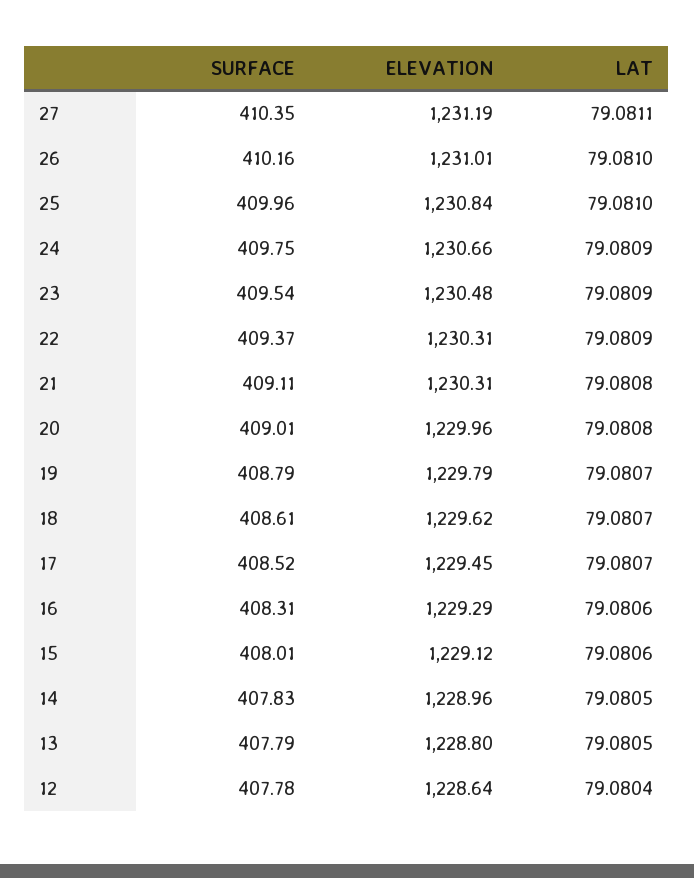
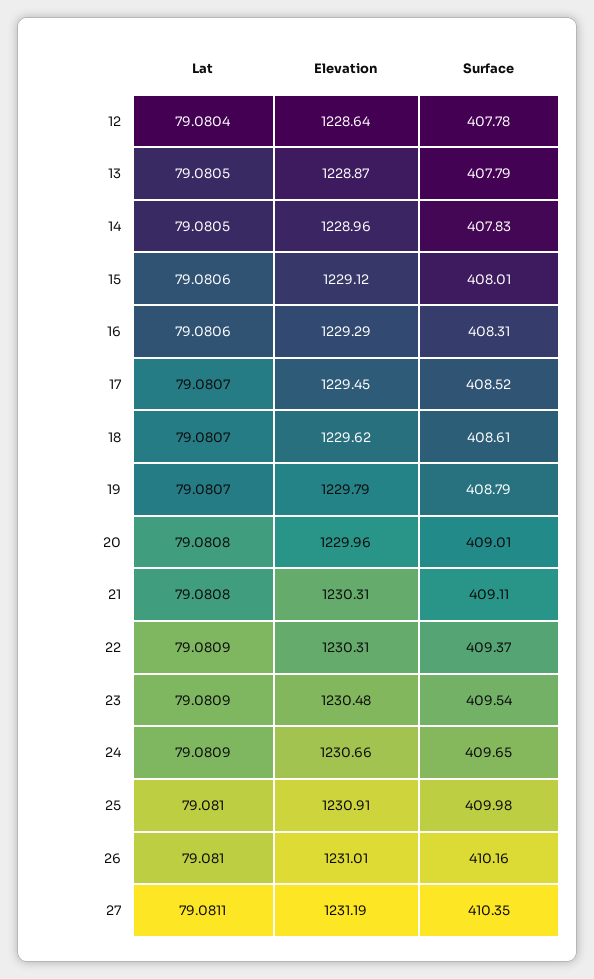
SURFACE, 25: 409.96 -> 409.98
ELEVATION, 25: 1230.84 -> 1230.91
SURFACE, 24: 409.75 -> 409.65
ELEVATION, 13: 1228.8 -> 1228.87

